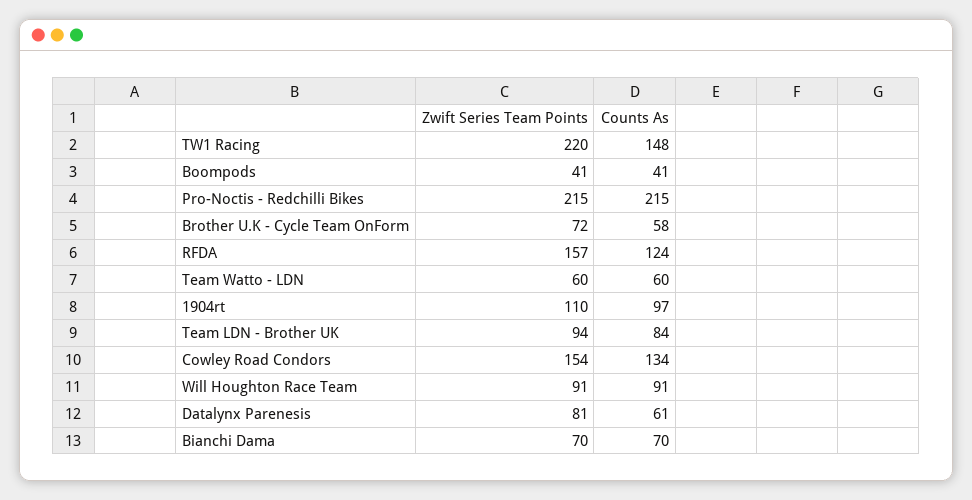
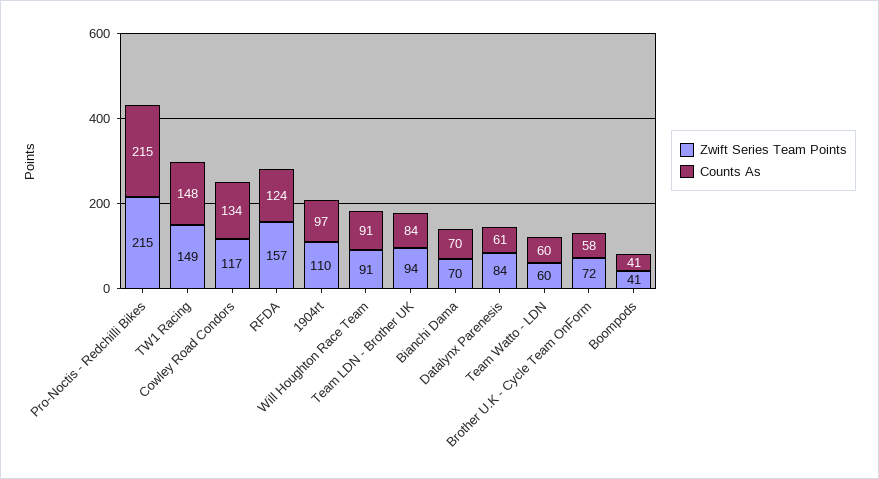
Zwift Series Team Points, TW1 Racing: 220 -> 149
Zwift Series Team Points, Cowley Road Condors: 154 -> 117
Zwift Series Team Points, Datalynx Parenesis: 81 -> 84

